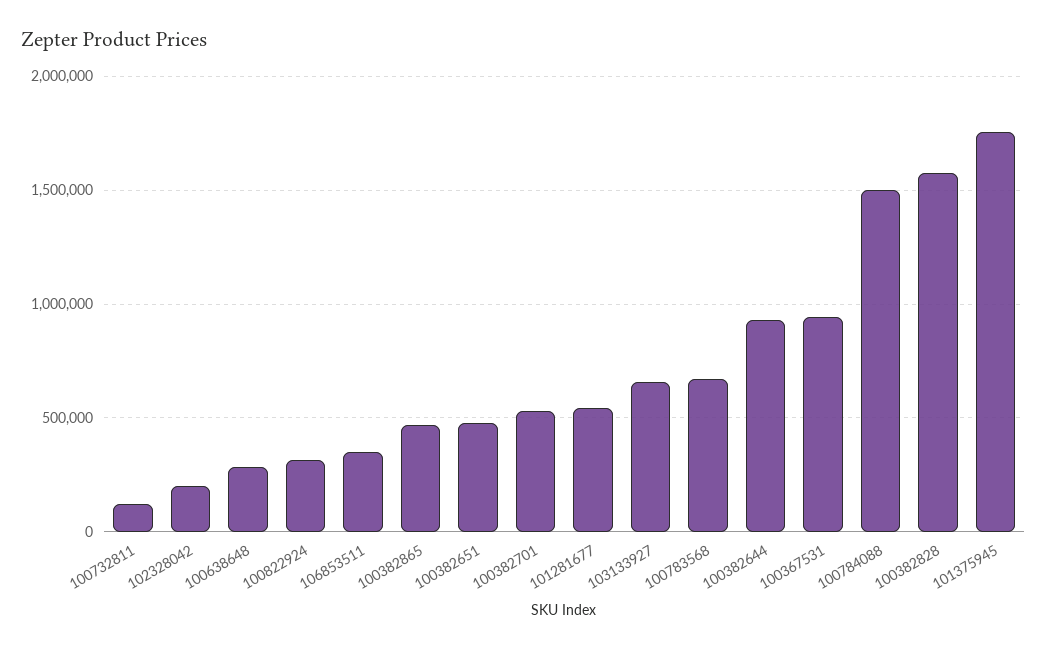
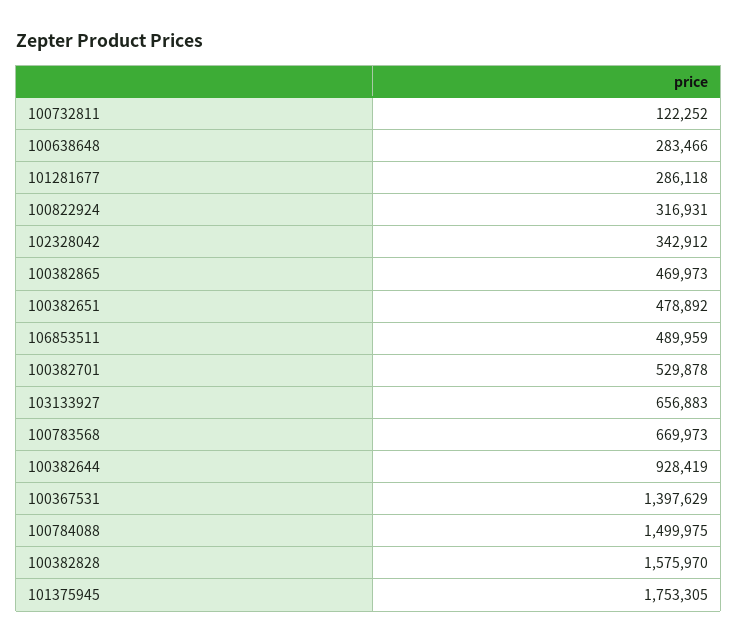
102328042: 200000 -> 342912
106853511: 350000 -> 489959
101281677: 550000 -> 286118
100367531: 950000 -> 1397629

